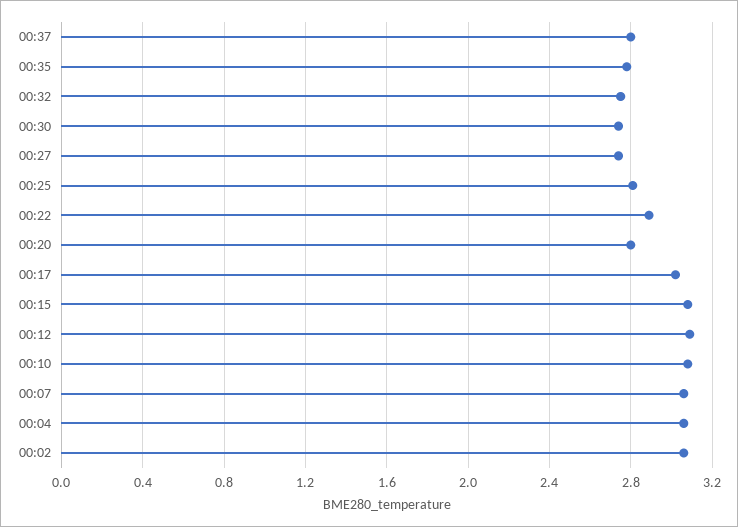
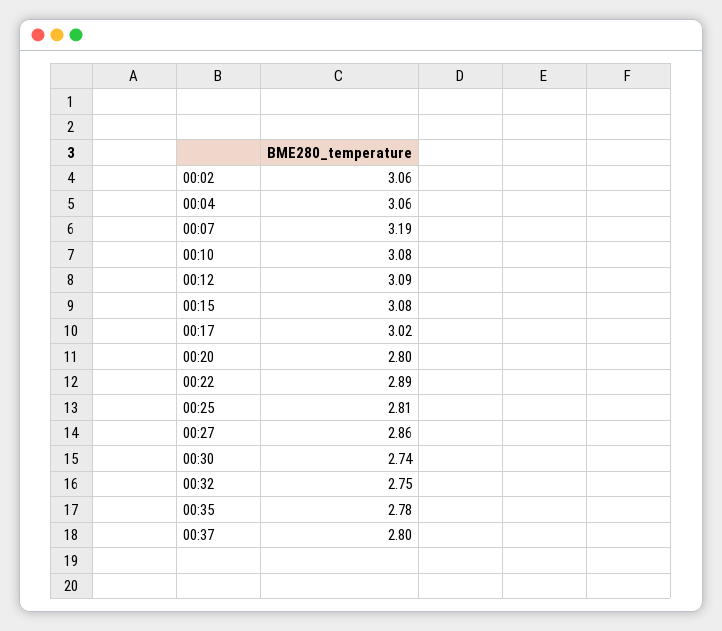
00:27: 2.75 -> 2.86
00:07: 3.05 -> 3.19

